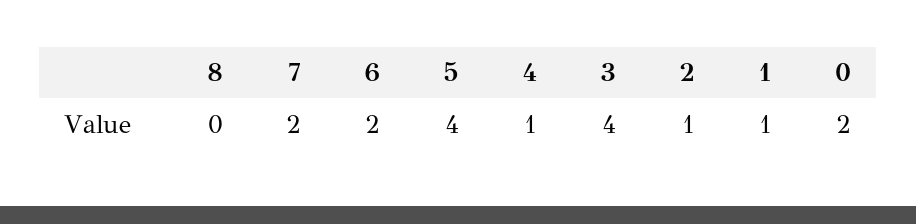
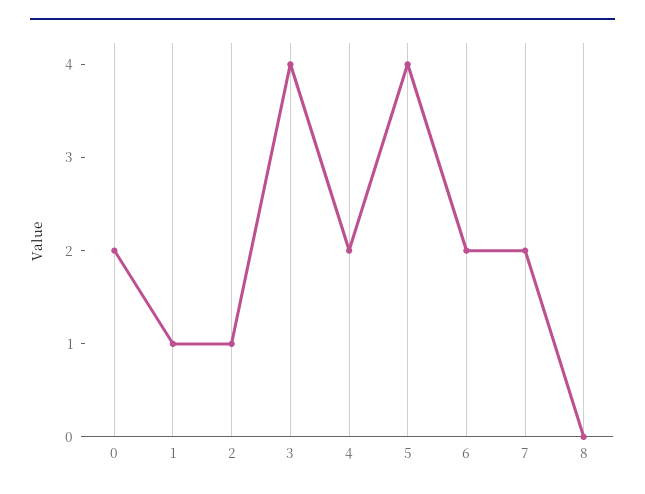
4: 1 -> 2

